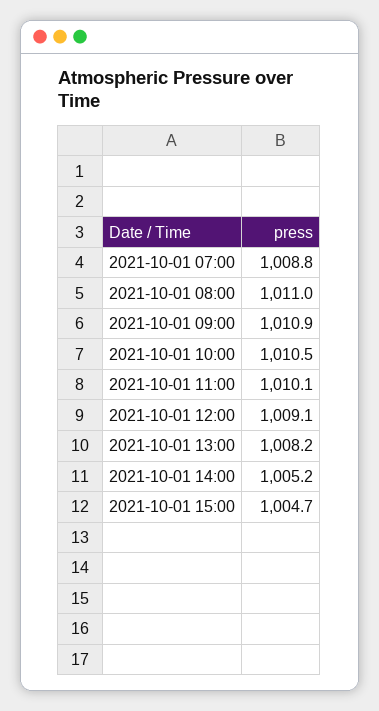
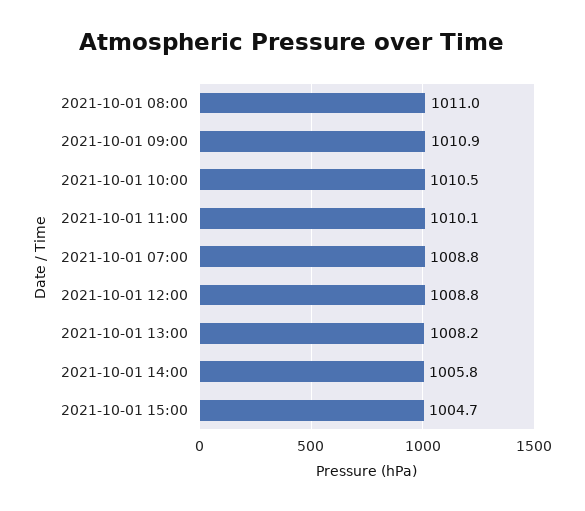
2021-10-01 12:00: 1009.1 -> 1008.8
2021-10-01 14:00: 1005.2 -> 1005.8

